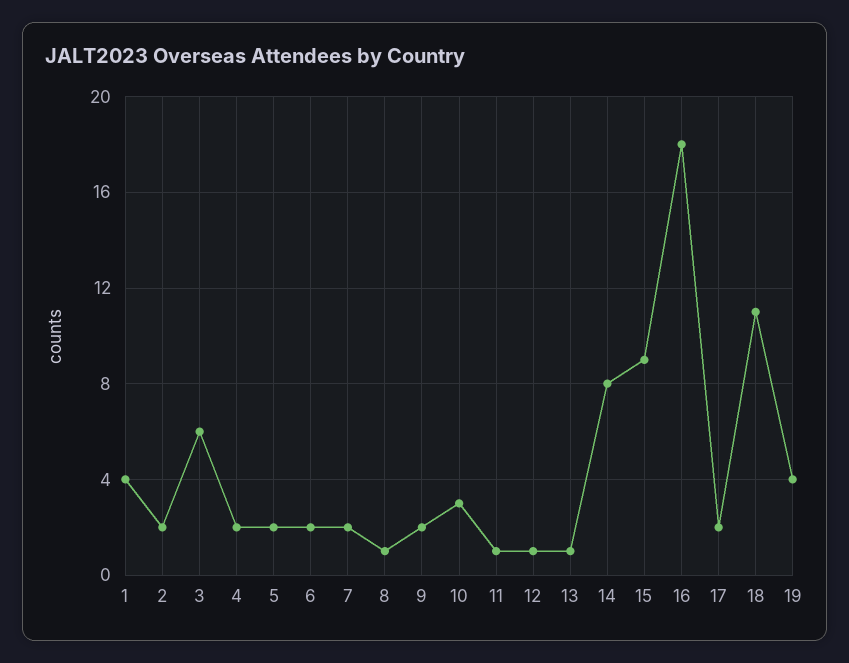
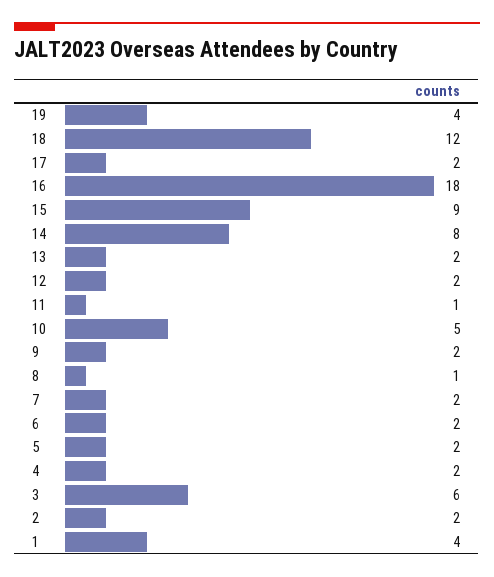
10: 3 -> 5
12: 1 -> 2
13: 1 -> 2
18: 11 -> 12

